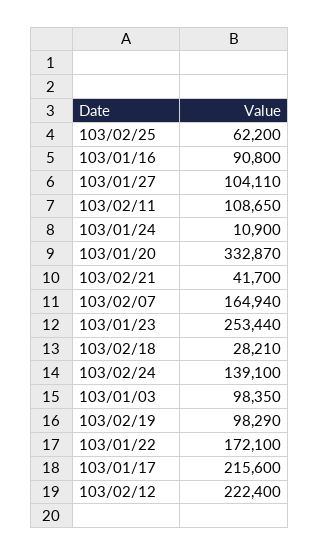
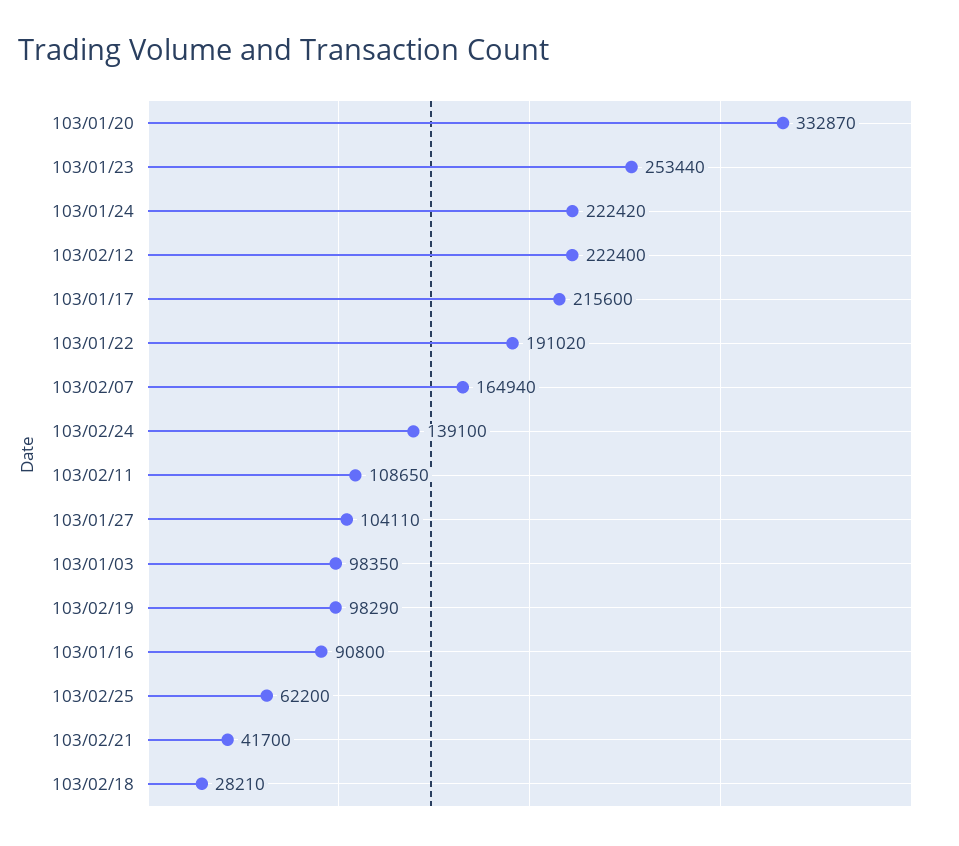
103/01/24: 10900 -> 222420
103/01/22: 172100 -> 191020

